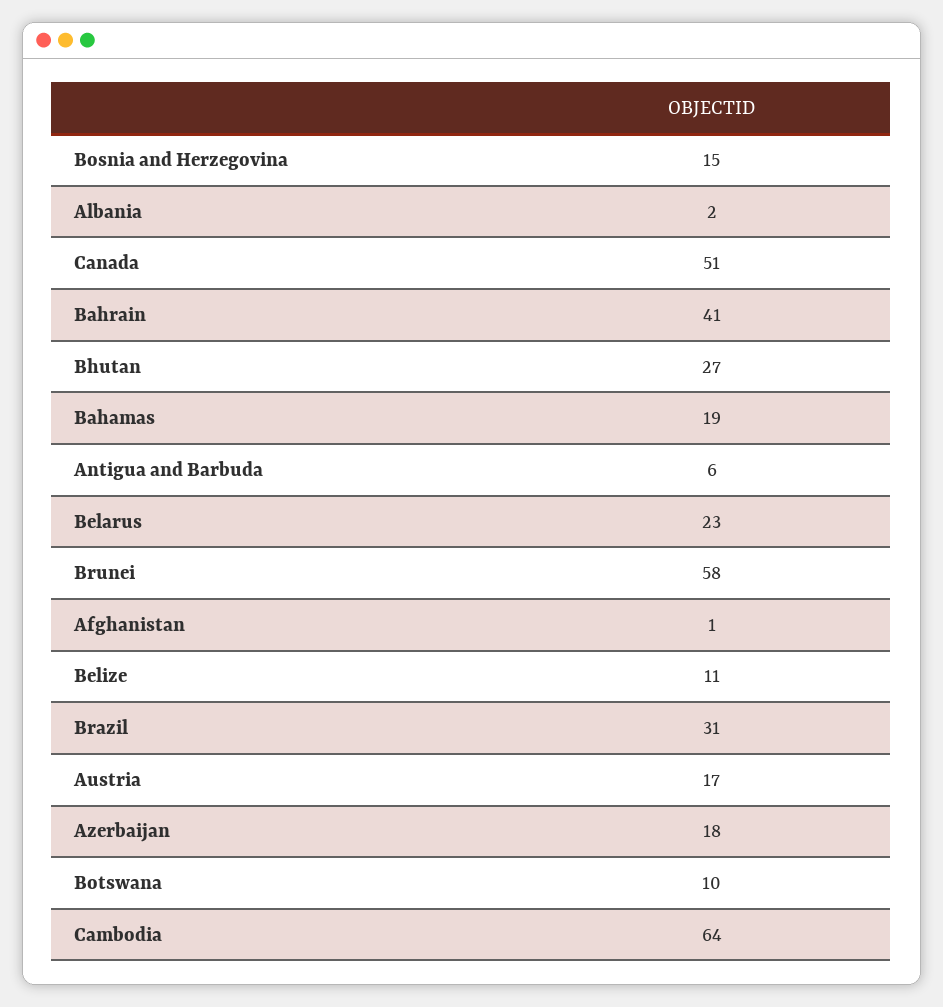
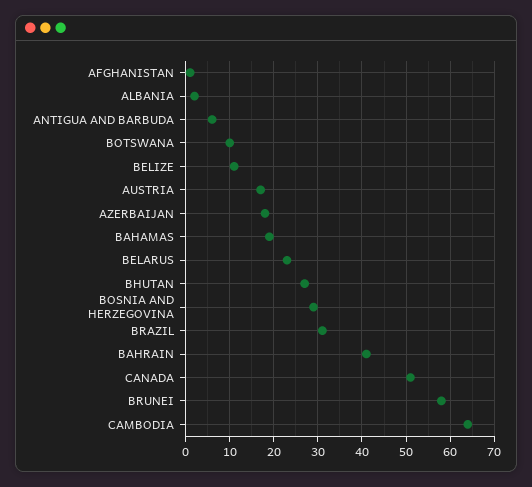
Bosnia and Herzegovina: 15 -> 30

